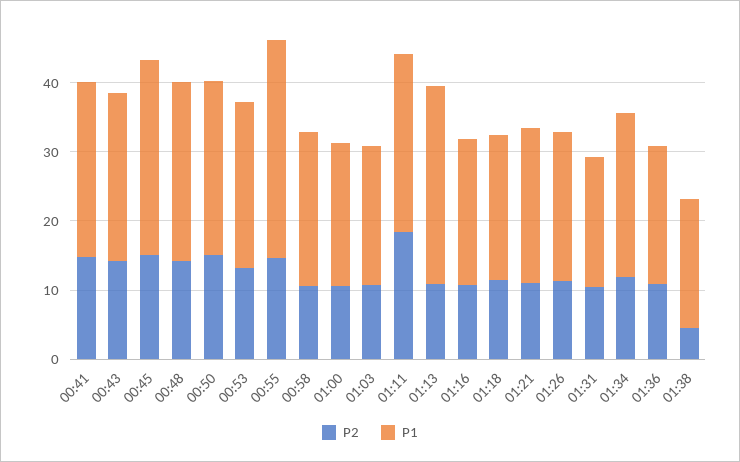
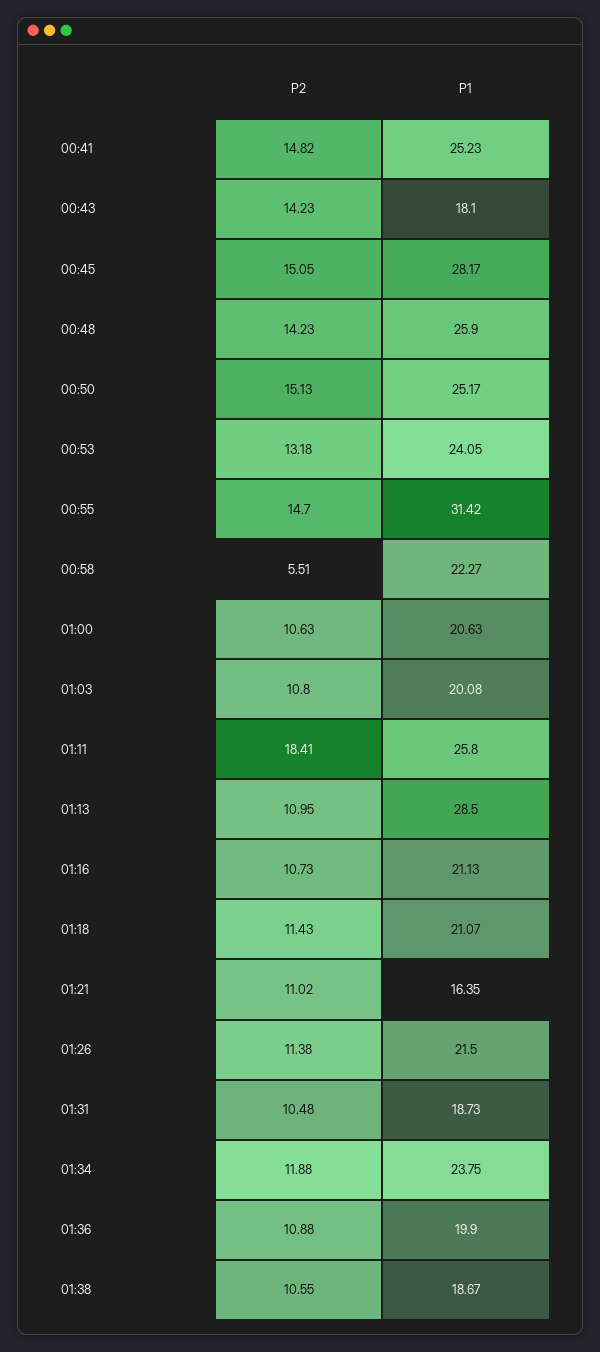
P1, 00:43: 24 -> 18.1
P2, 00:58: 10 -> 5.51
P1, 01:21: 22 -> 16.35
P2, 01:38: 4 -> 10.55

